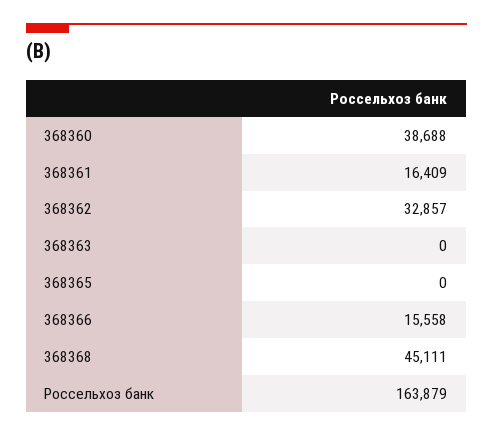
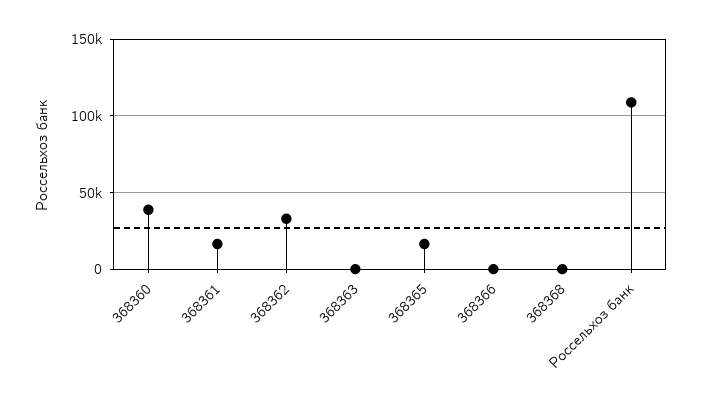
368365: 0 -> 15000
368366: 15558 -> 0
368368: 45111 -> 0
Россельхоз банк: 163879 -> 110000

